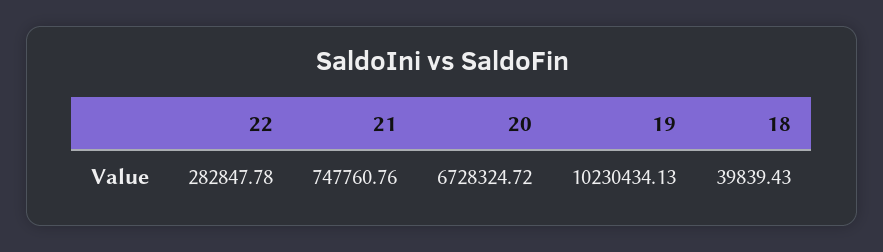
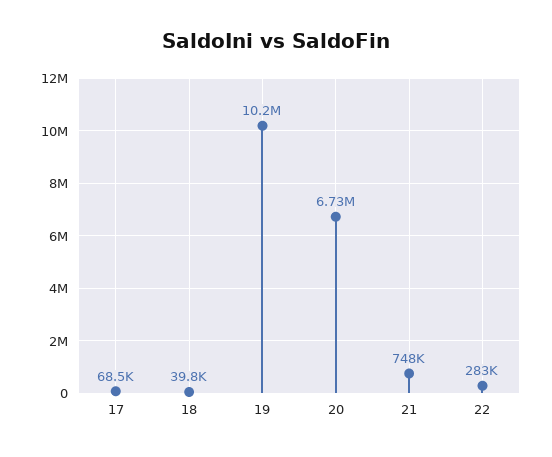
17: none -> 68500

